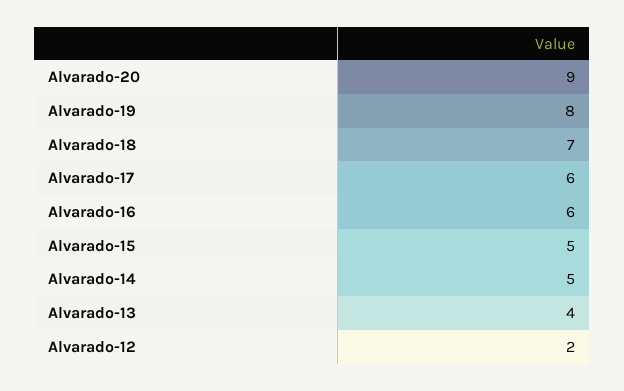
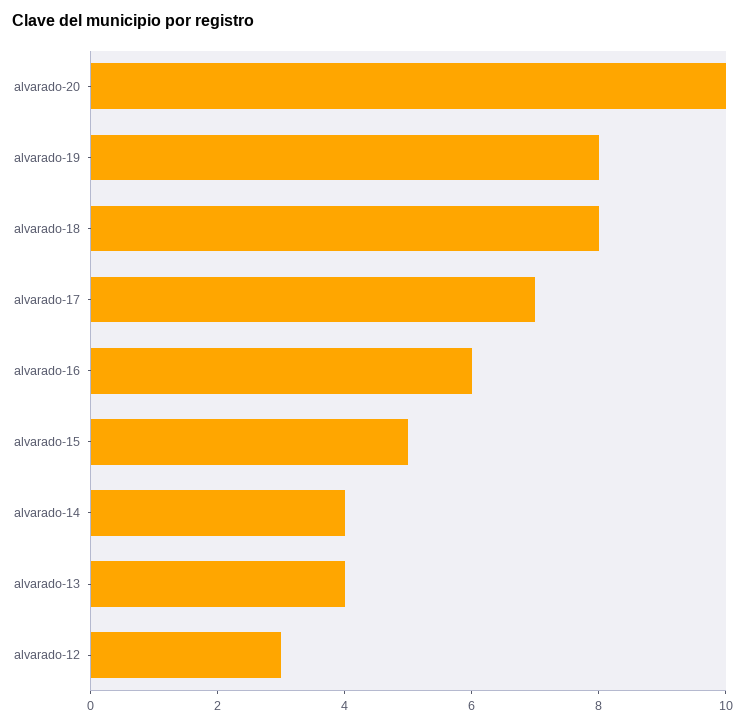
Alvarado-20: 9 -> 10
Alvarado-18: 7 -> 8
Alvarado-17: 6 -> 7
Alvarado-14: 5 -> 4
Alvarado-12: 2 -> 3

